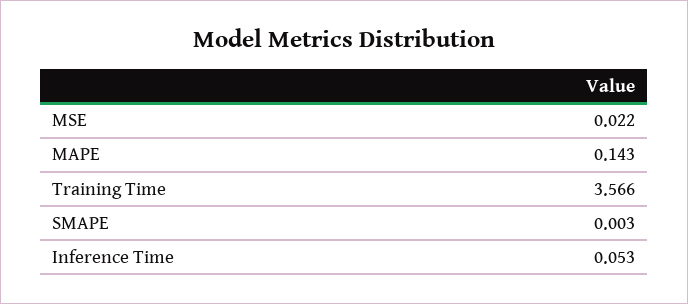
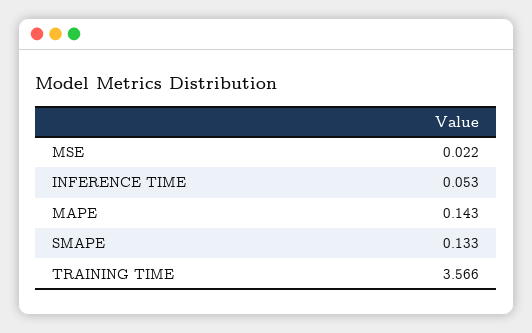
SMAPE: 0.003 -> 0.133

